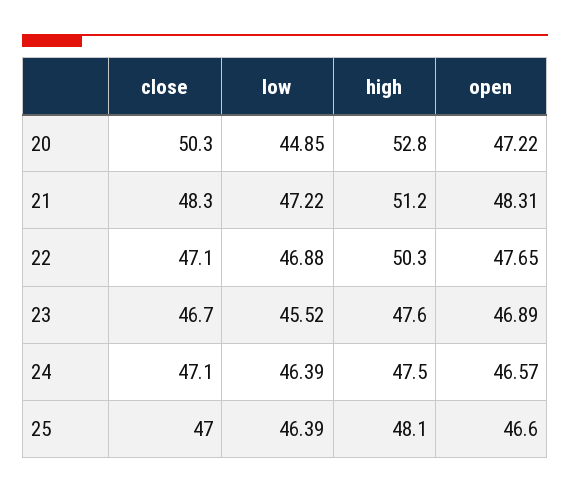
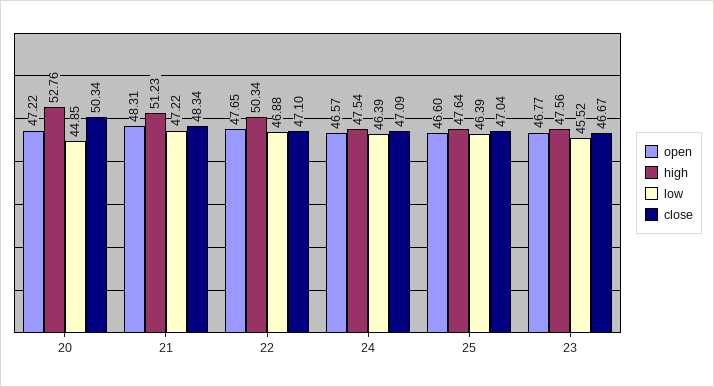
open, 23: 46.89 -> 46.77
high, 25: 48.1 -> 47.64

